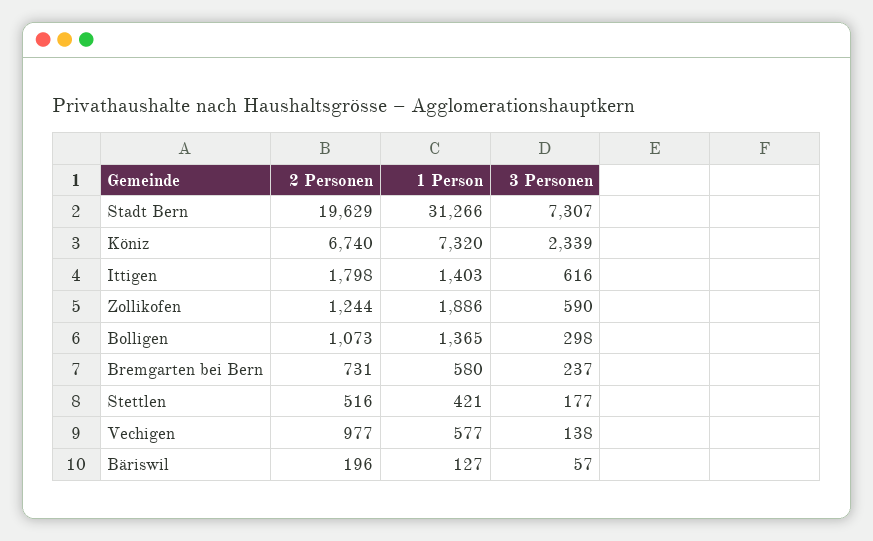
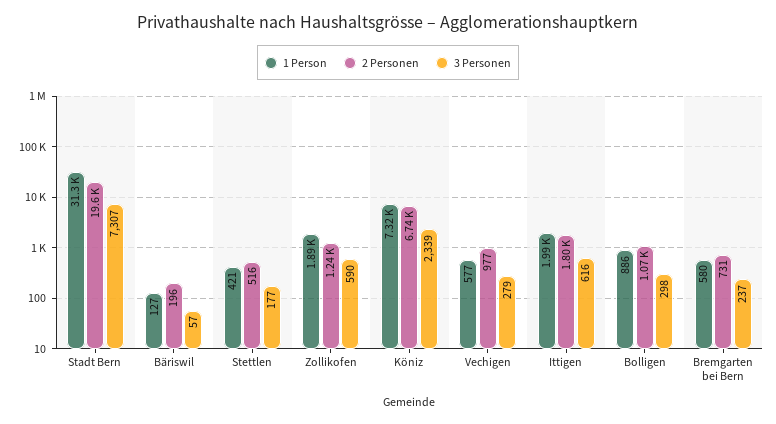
1 Person, Ittigen: 1403 -> 1990
1 Person, Bolligen: 1365 -> 886
3 Personen, Vechigen: 138 -> 279

